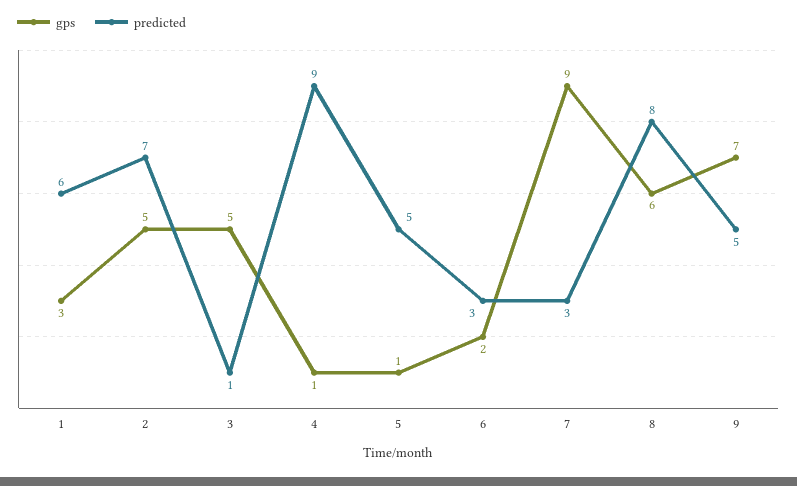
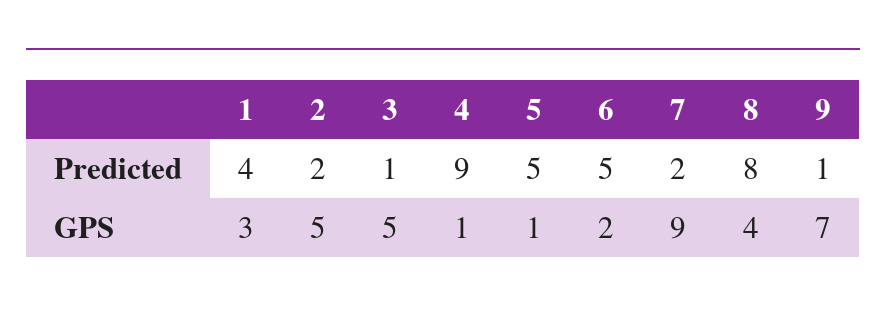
predicted, 1: 6 -> 4
predicted, 2: 7 -> 2
predicted, 6: 3 -> 5
predicted, 7: 3 -> 2
gps, 8: 6 -> 4
predicted, 9: 5 -> 1

